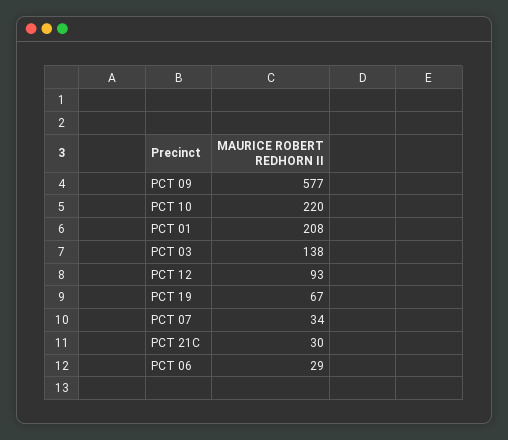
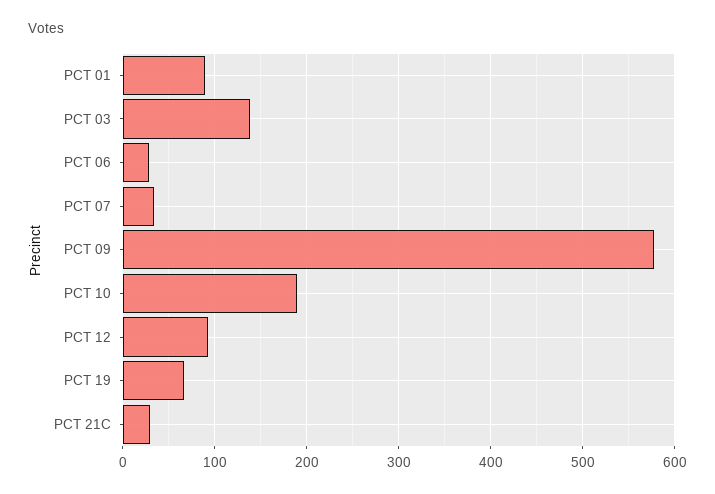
PCT 10: 220 -> 190
PCT 01: 208 -> 90

